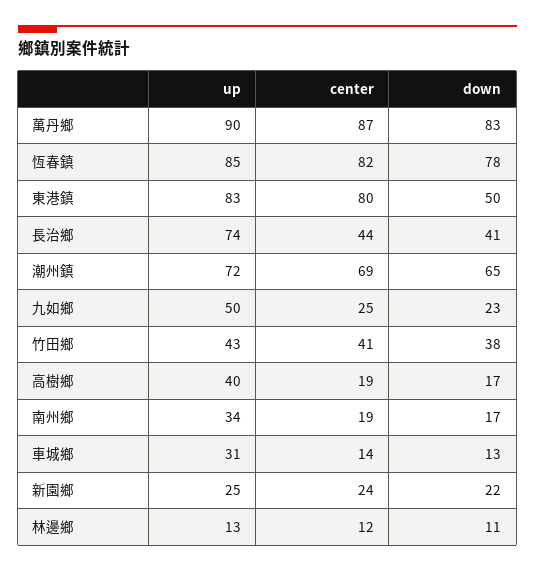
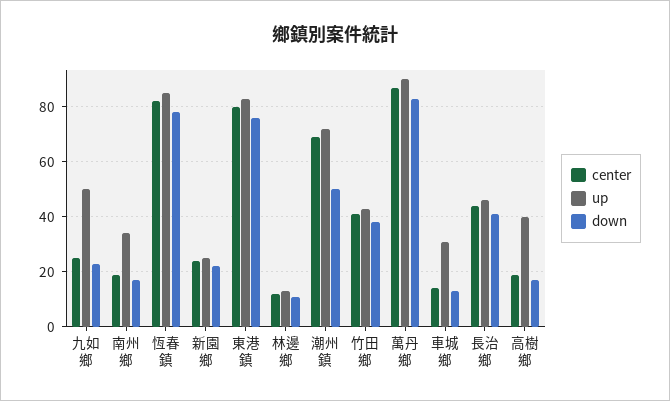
down, 東港鎮: 50 -> 75
up, 長治鄉: 74 -> 45
down, 潮州鎮: 65 -> 50

